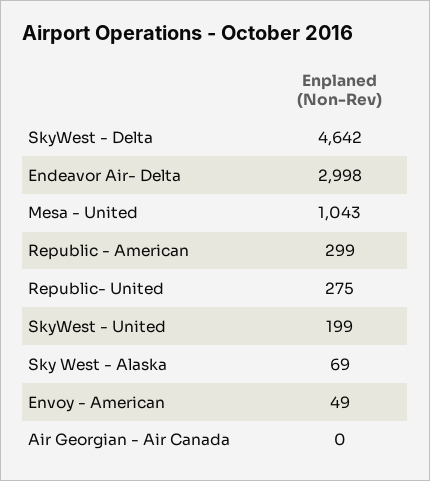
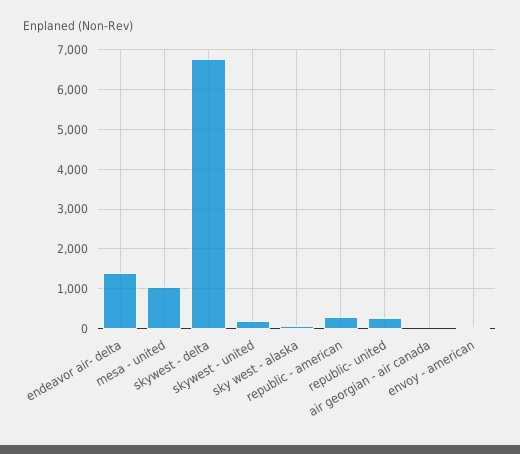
SkyWest - Delta: 4642 -> 6800
Endeavor Air- Delta: 2998 -> 1400

